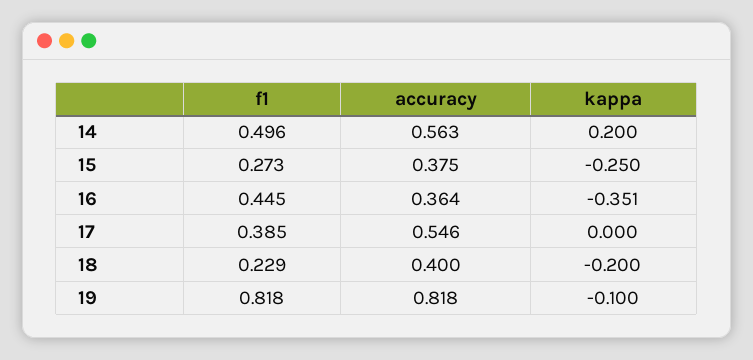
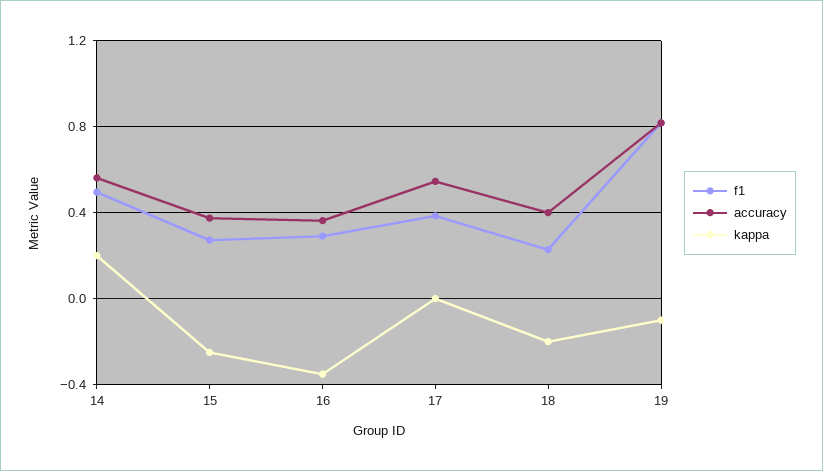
f1, 16: 0.445 -> 0.3

